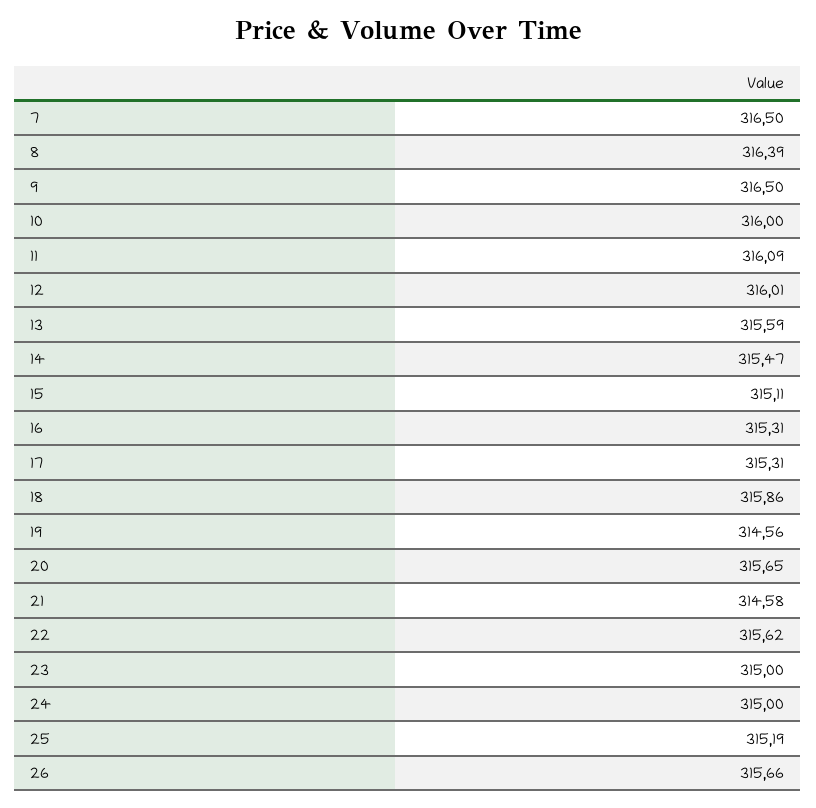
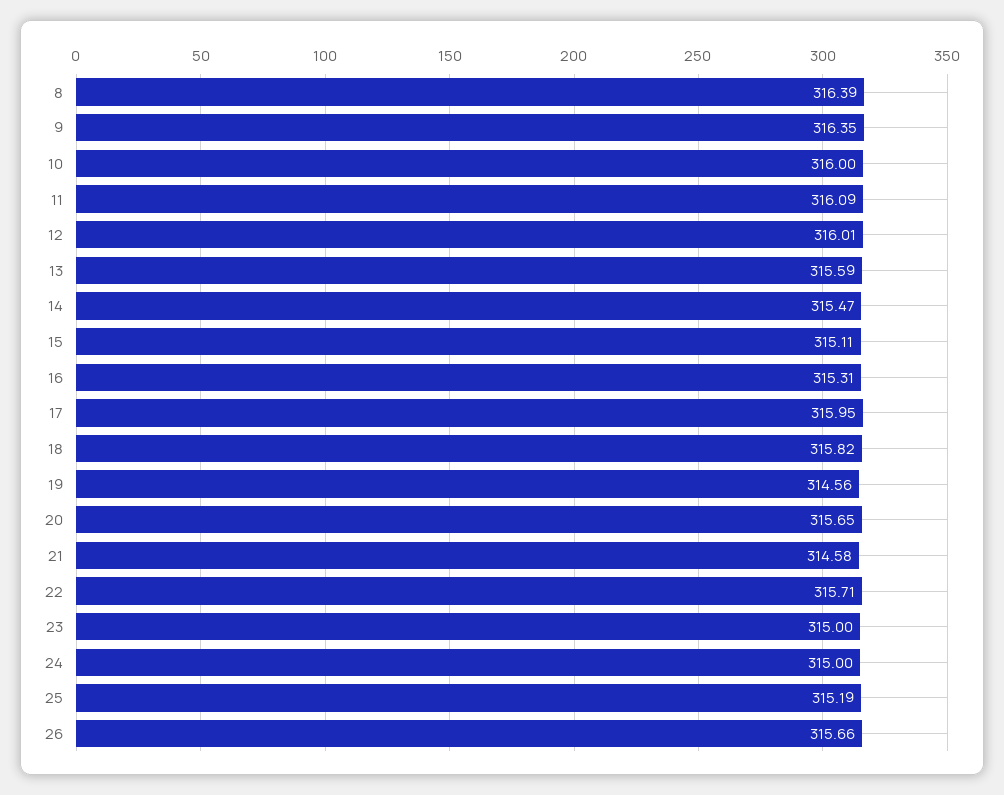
7: 316.5 -> none
9: 316.5 -> 316.35
17: 315.31 -> 315.95
18: 315.86 -> 315.82
22: 315.62 -> 315.71

